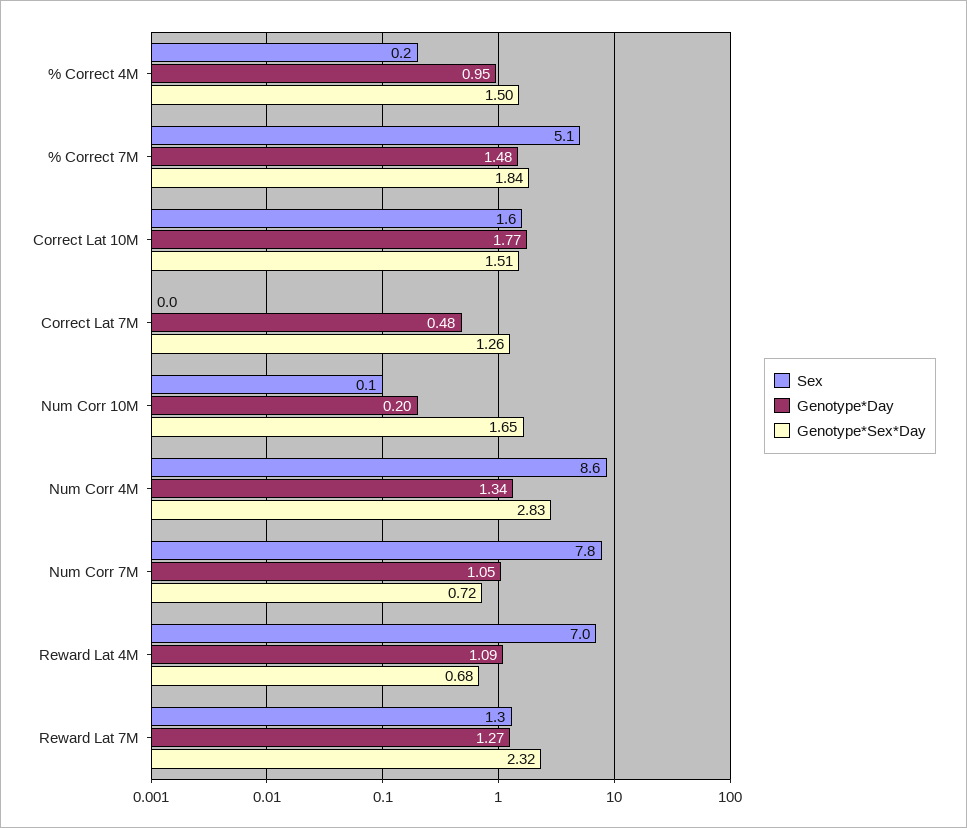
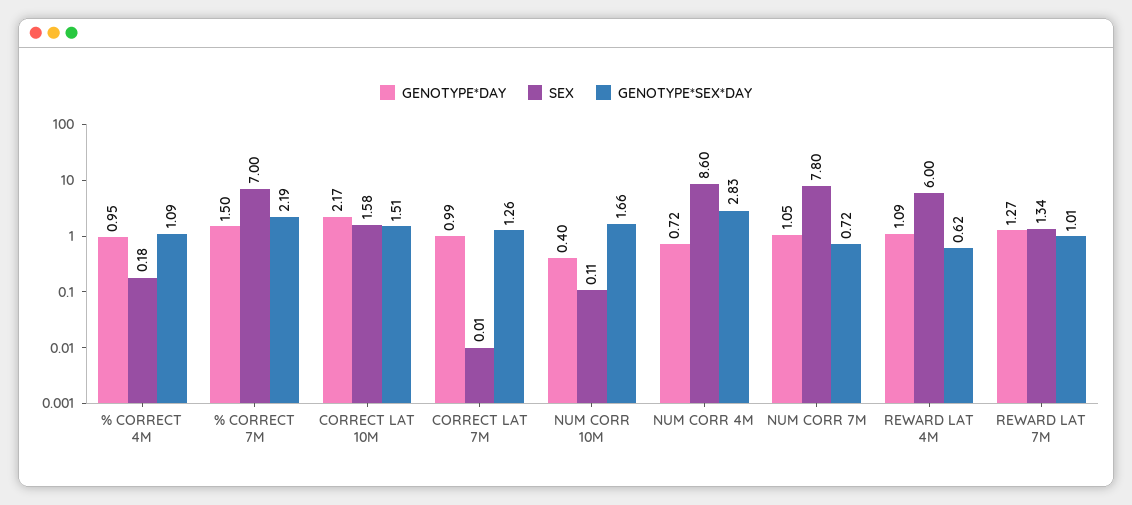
Genotype*Sex*Day, % Correct 4M: 1.5 -> 1.09
Sex, % Correct 7M: 5.1 -> 7
Genotype*Day, % Correct 7M: 1.48 -> 1.5
Genotype*Sex*Day, % Correct 7M: 1.84 -> 2.19
Genotype*Day, Correct Lat 10M: 1.77 -> 2.17
Genotype*Day, Correct Lat 7M: 0.48 -> 0.99
Genotype*Day, Num Corr 10M: 0.2 -> 0.4
Genotype*Sex*Day, Num Corr 10M: 1.65 -> 1.66
Genotype*Day, Num Corr 4M: 1.34 -> 0.72
Sex, Reward Lat 4M: 7 -> 6
Genotype*Sex*Day, Reward Lat 4M: 0.68 -> 0.62
Genotype*Sex*Day, Reward Lat 7M: 2.32 -> 1.01

